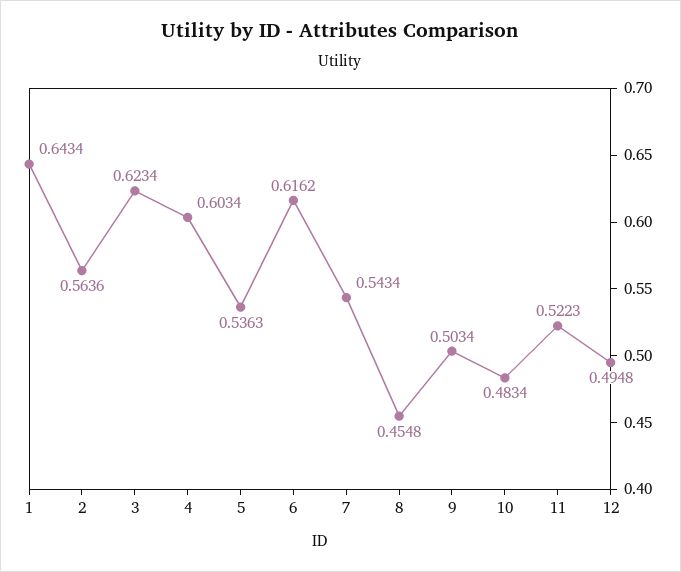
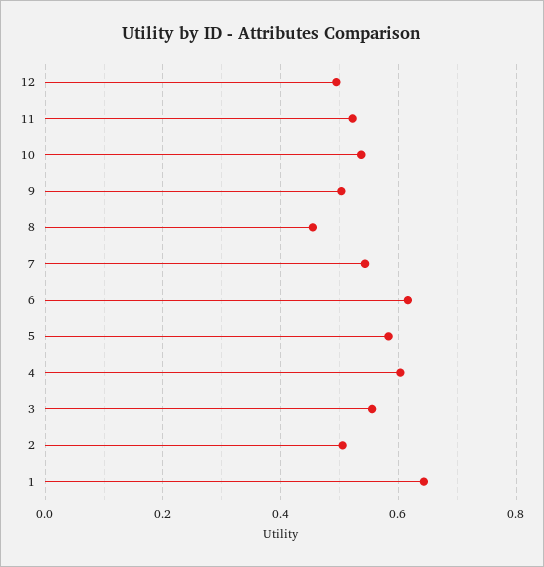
2: 0.5636 -> 0.5
3: 0.6234 -> 0.56
5: 0.5363 -> 0.58
10: 0.4834 -> 0.54

